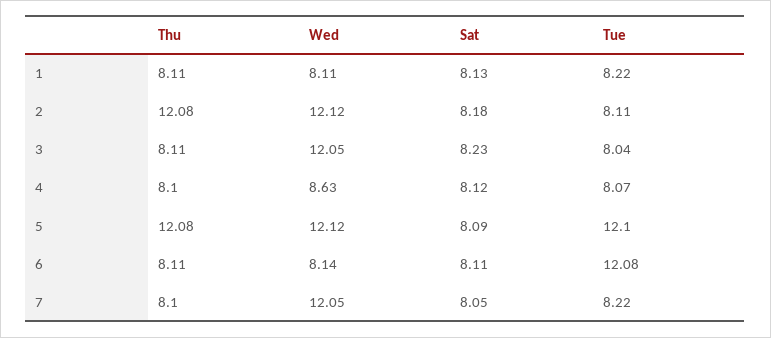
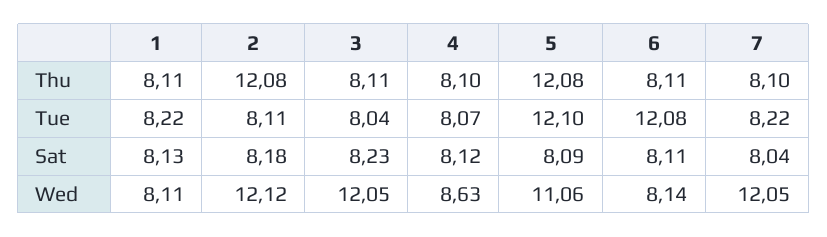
Wed, 5: 12.12 -> 11.06
Sat, 7: 8.05 -> 8.04

